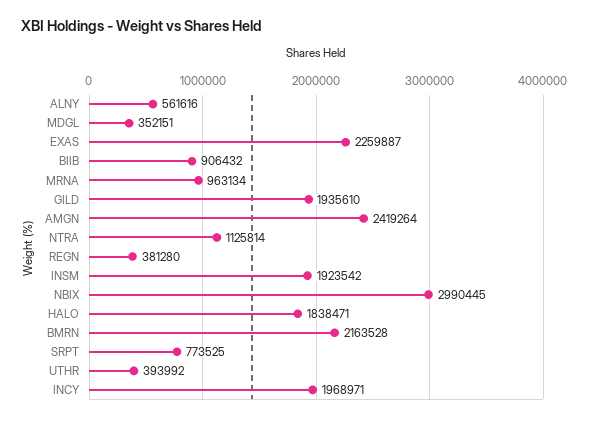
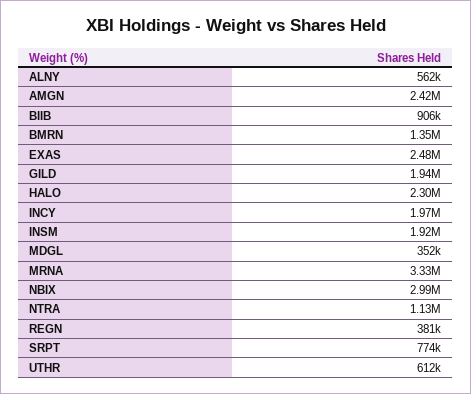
EXAS: 2259887 -> 2480000
MRNA: 963134 -> 3330000
HALO: 1838471 -> 2300000
BMRN: 2163528 -> 1350000
UTHR: 393992 -> 612000

